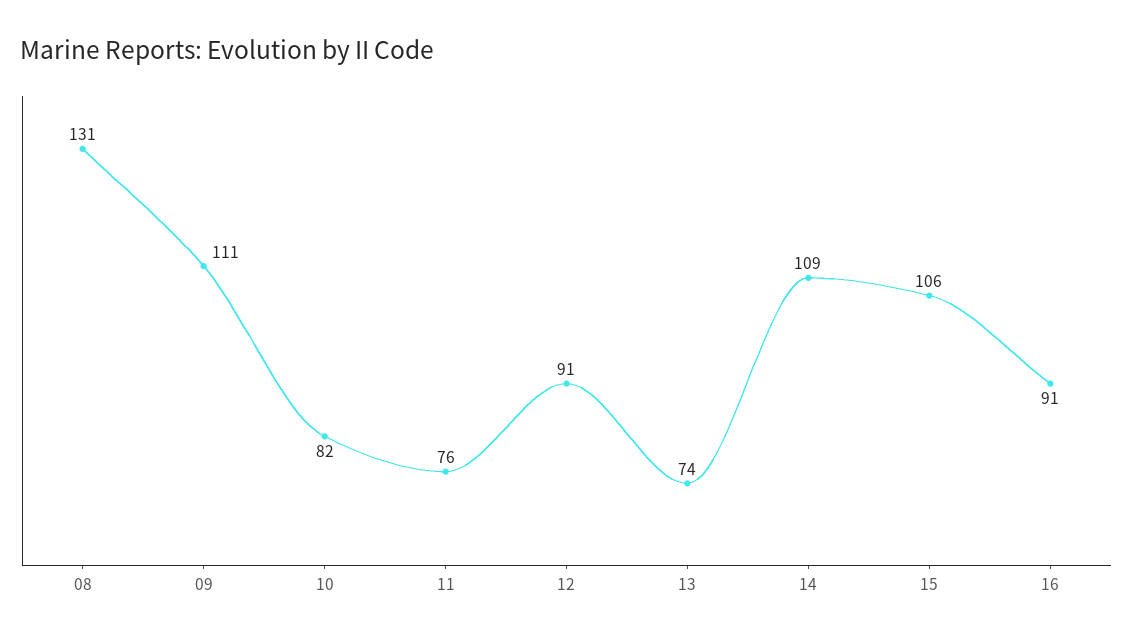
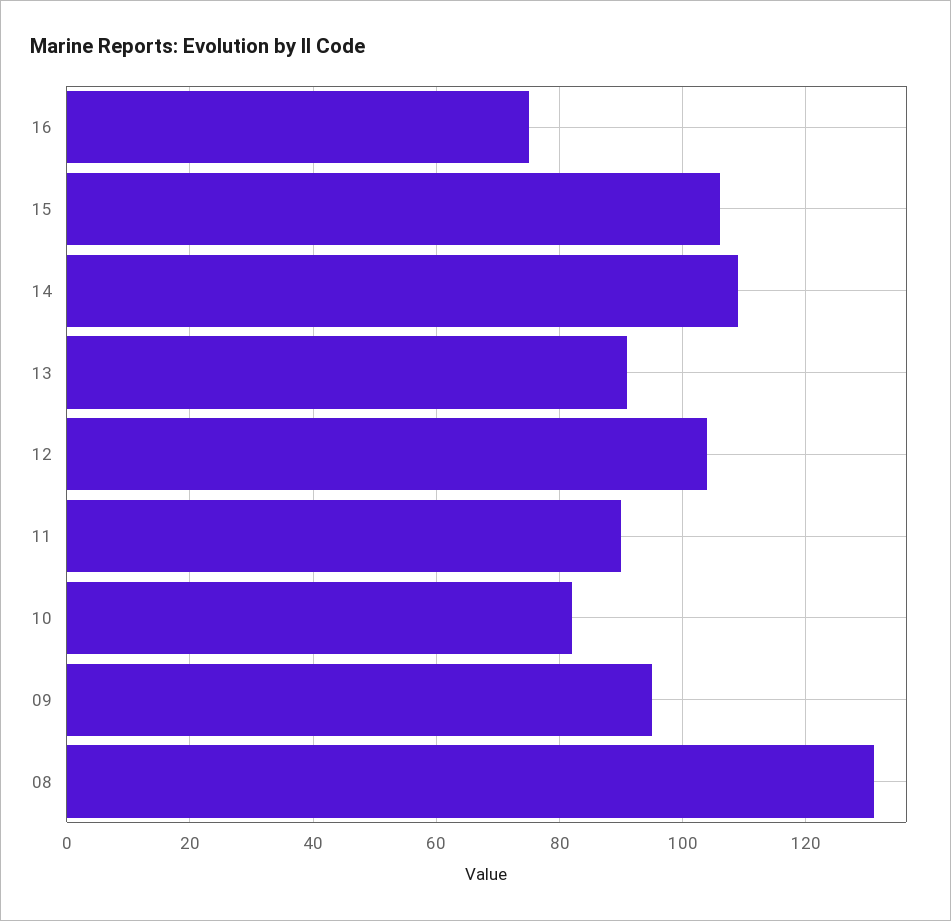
09: 111 -> 95
11: 76 -> 90
12: 91 -> 105
13: 74 -> 90
16: 91 -> 75

